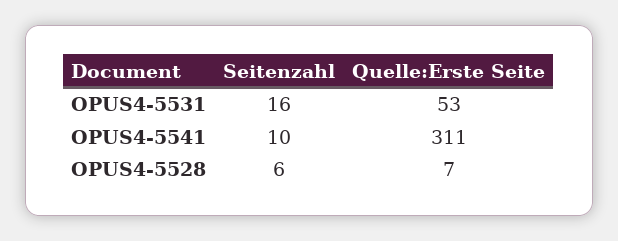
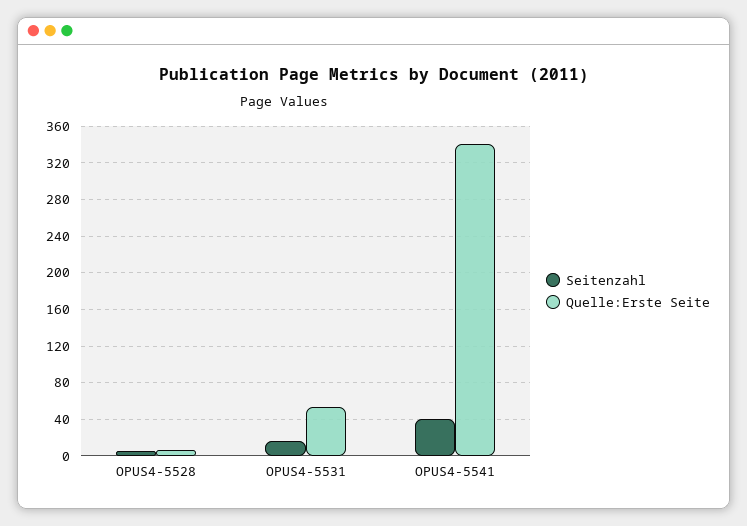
Seitenzahl, OPUS4-5541: 10 -> 40
Quelle:Erste Seite, OPUS4-5541: 311 -> 340

